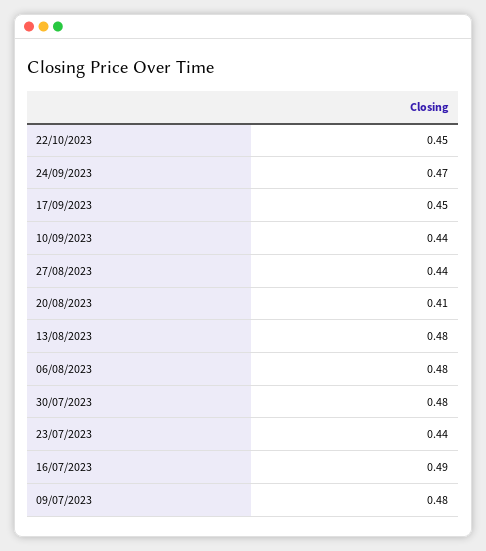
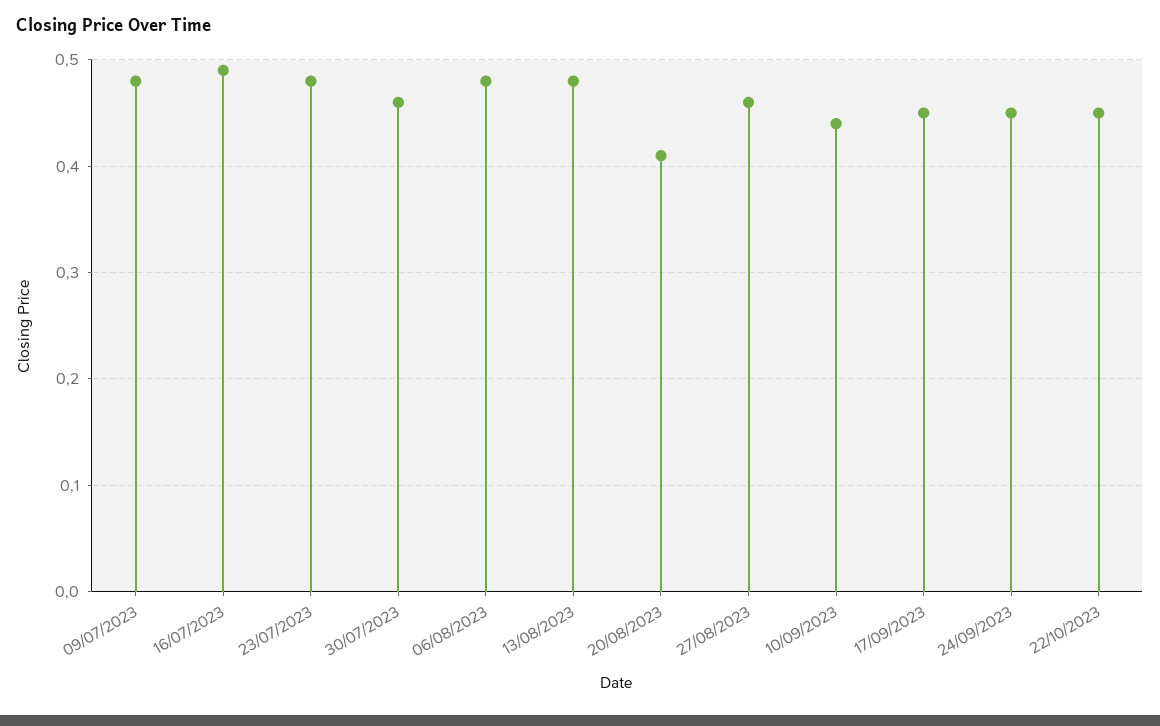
24/09/2023: 0.47 -> 0.45
27/08/2023: 0.44 -> 0.46
30/07/2023: 0.48 -> 0.46
23/07/2023: 0.44 -> 0.48

